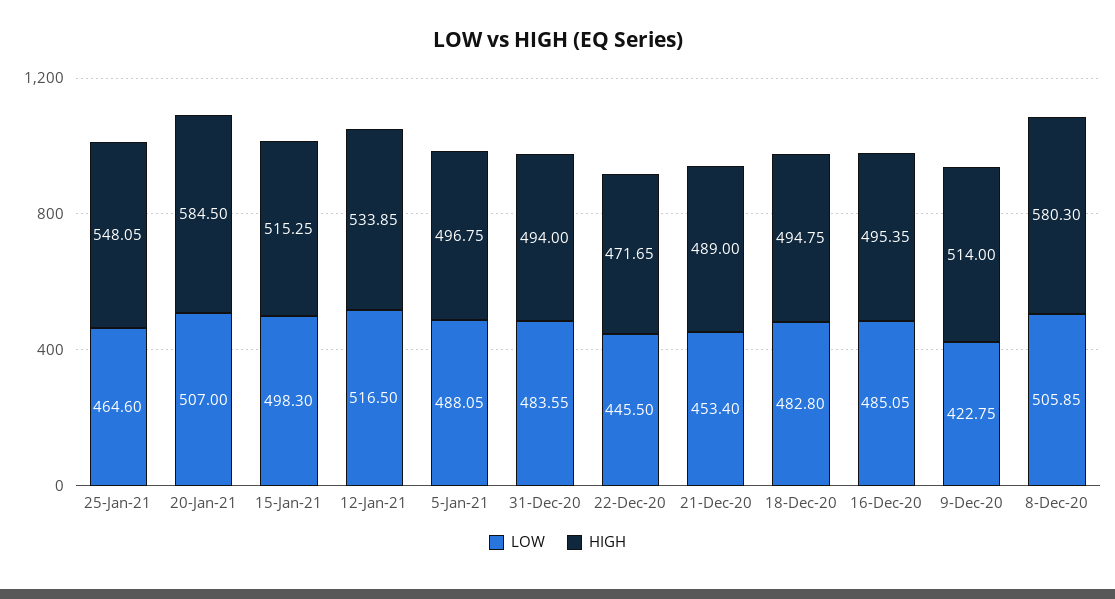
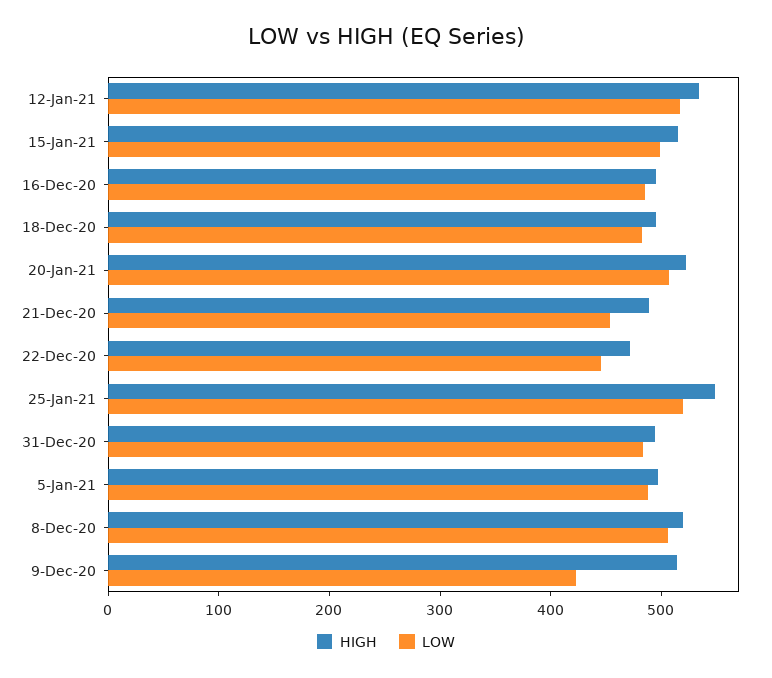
LOW, 25-Jan-21: 464.6 -> 520
HIGH, 20-Jan-21: 584.5 -> 520
HIGH, 8-Dec-20: 580.3 -> 520

